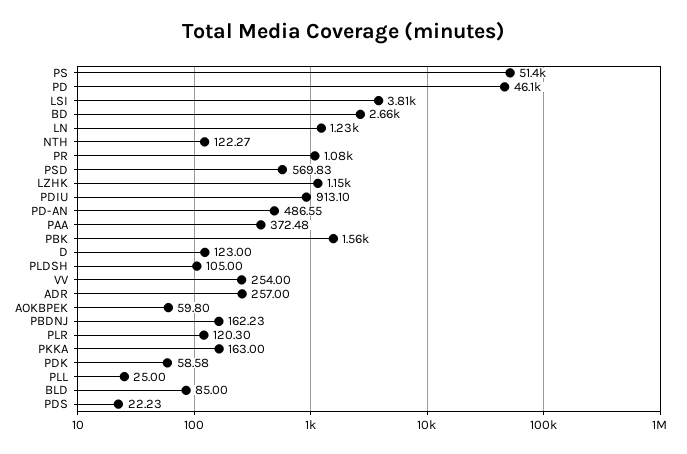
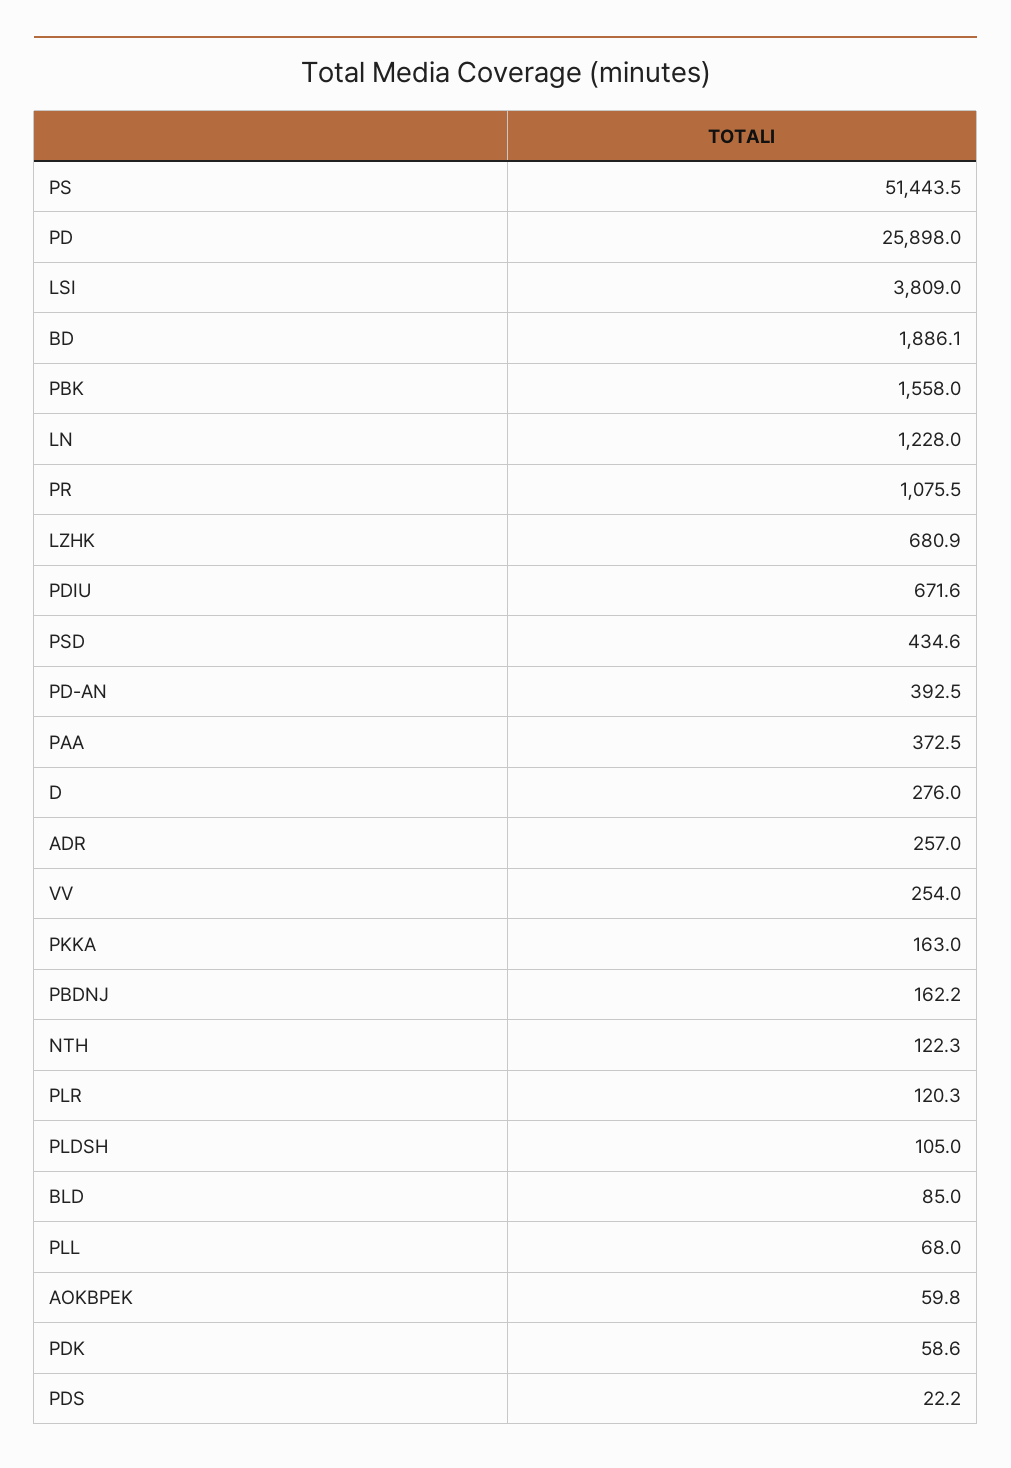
PD: 46100 -> 25898
BD: 2660 -> 1886.1
PSD: 569.83 -> 434.6
LZHK: 1150 -> 680.9
PDIU: 913.1 -> 671.6
PD-AN: 486.55 -> 392.5
D: 123 -> 276
PLL: 25 -> 68

